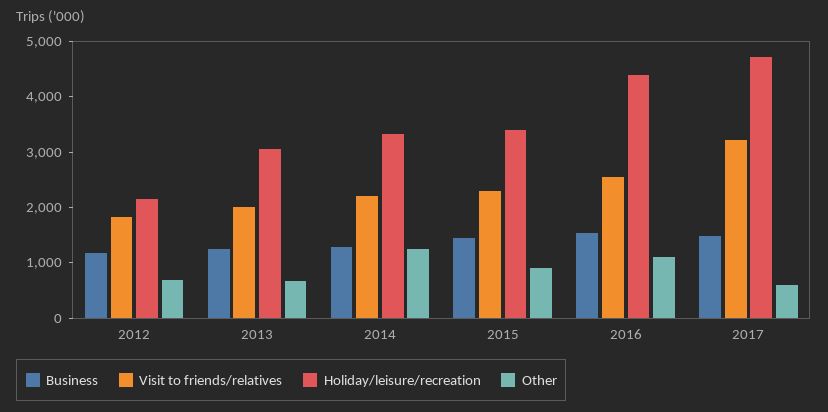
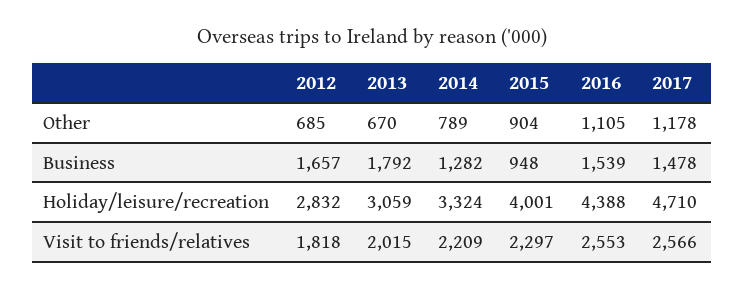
Business, 2012: 1200 -> 1657
Holiday/leisure/recreation, 2012: 2200 -> 2832
Business, 2013: 1200 -> 1792
Other, 2014: 1200 -> 789
Business, 2015: 1400 -> 948
Holiday/leisure/recreation, 2015: 3400 -> 4001
Visit to friends/relatives, 2017: 3200 -> 2566
Other, 2017: 600 -> 1178

